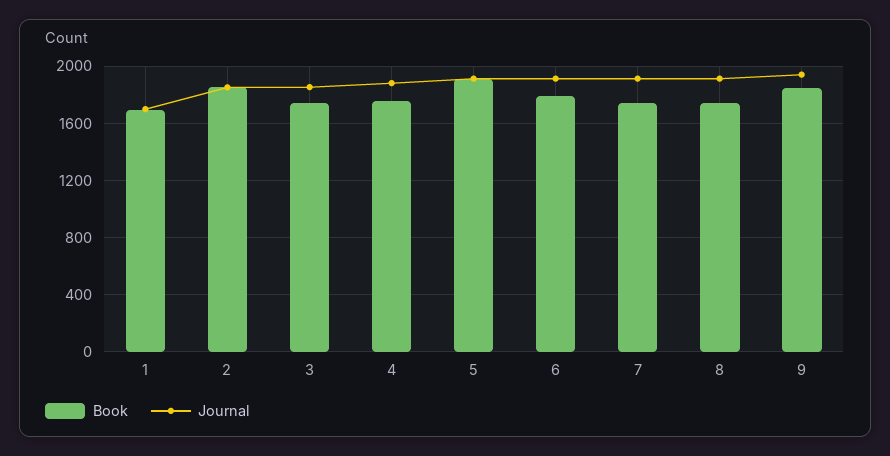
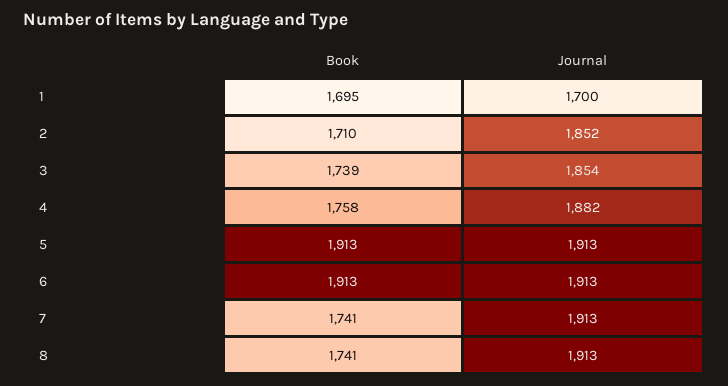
Book, 2: 1850 -> 1710
Book, 6: 1800 -> 1913
Book, 9: 1850 -> none
Journal, 9: 1950 -> none

